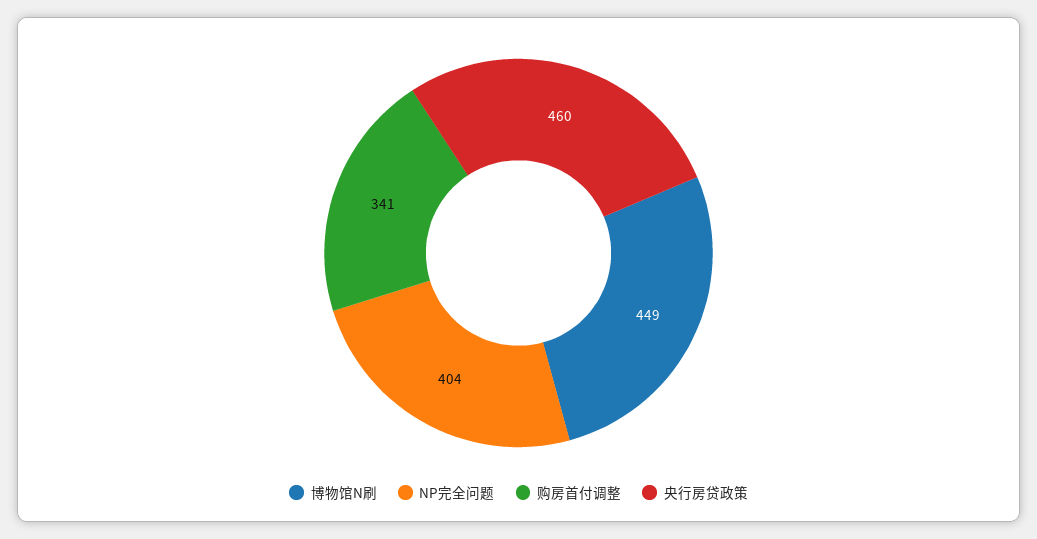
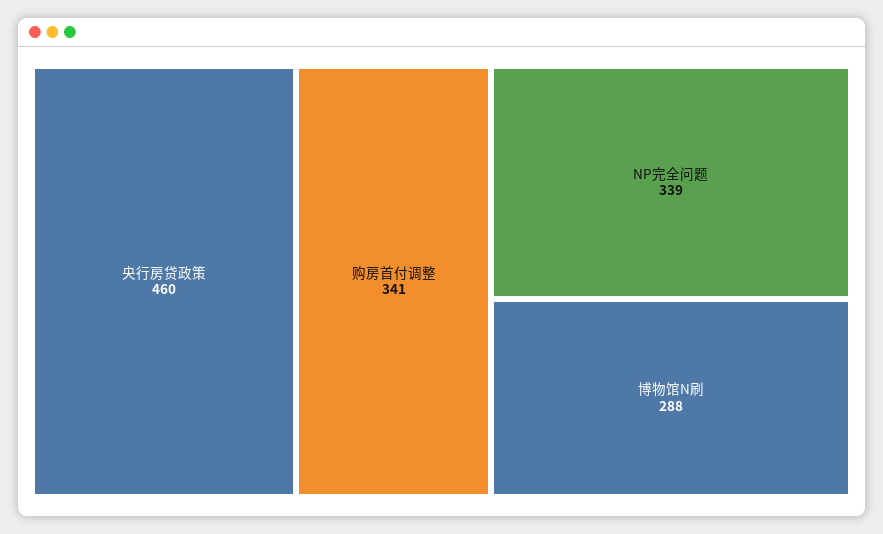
博物馆N刷: 449 -> 288
NP完全问题: 404 -> 339

